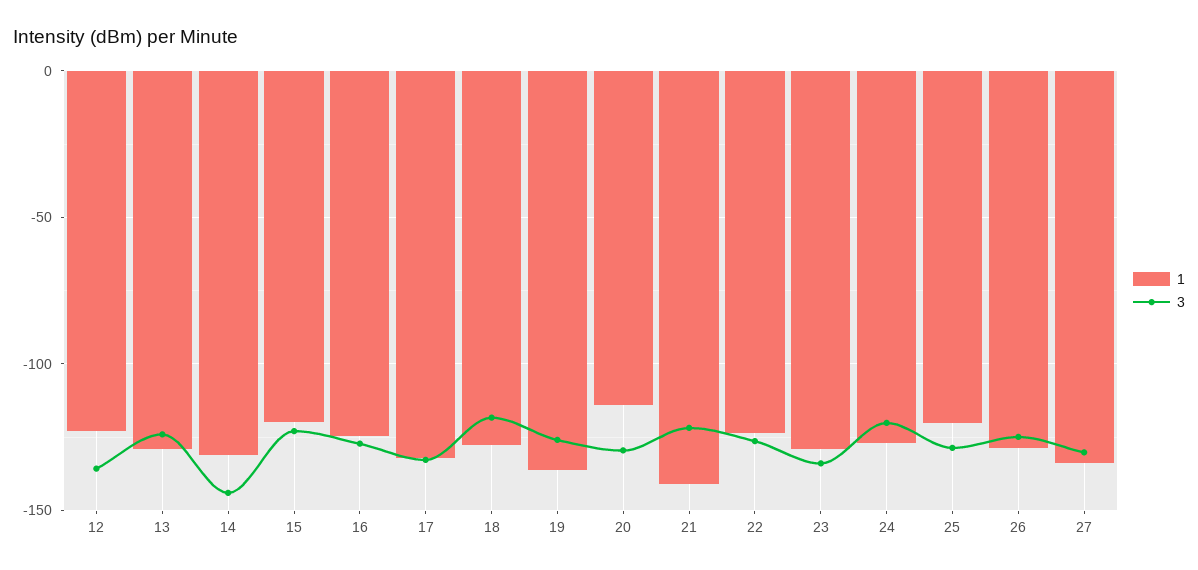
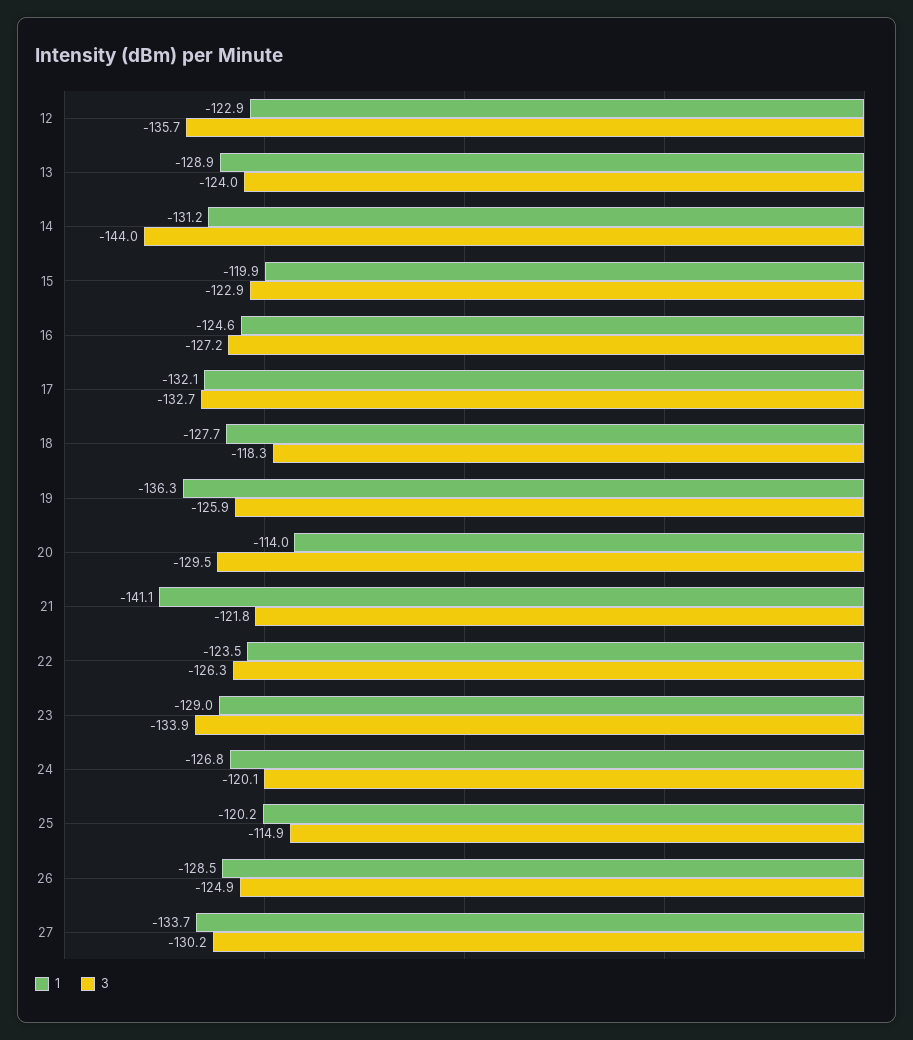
3, 25: -130 -> -114.9

